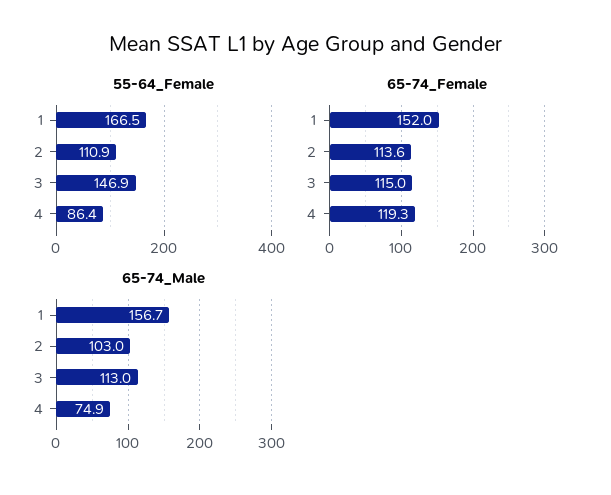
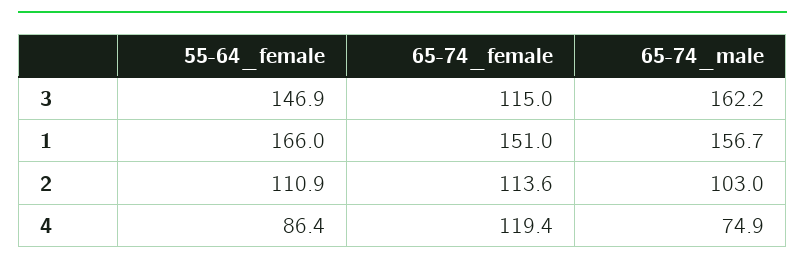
55-64_Female, 1: 166.5 -> 166
65-74_Female, 1: 152 -> 151
65-74_Female, 4: 119.3 -> 119.4
65-74_Male, 3: 113 -> 162.2

